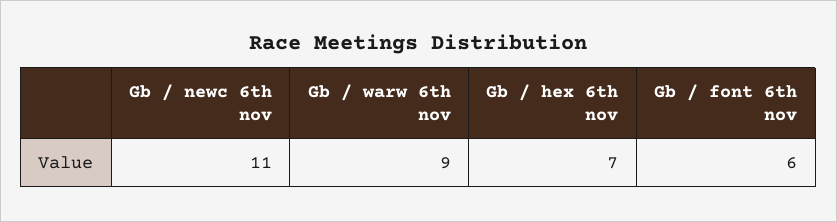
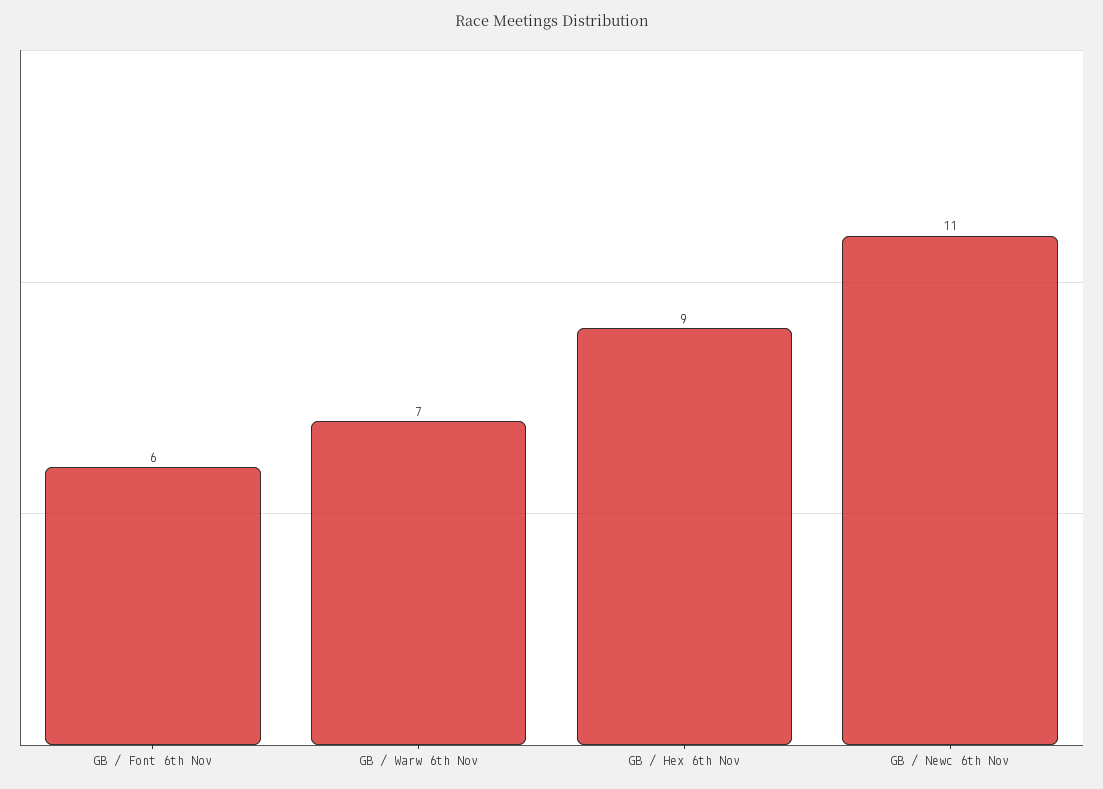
Gb / warw 6th nov: 9 -> 7
Gb / hex 6th nov: 7 -> 9

